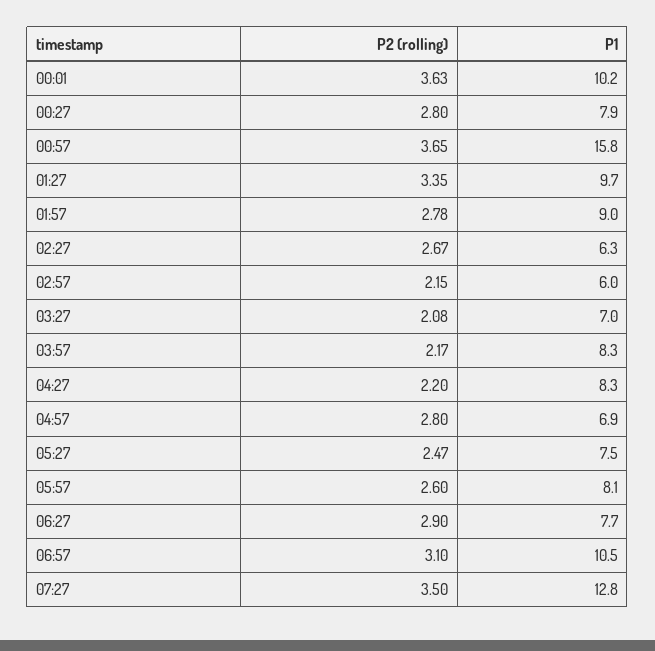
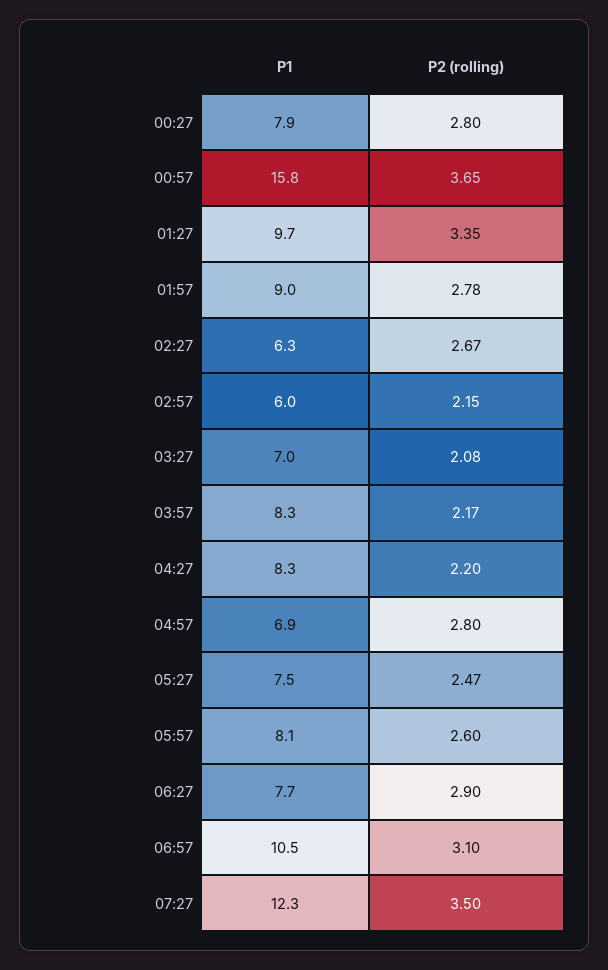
P2 (rolling), 00:01: 3.63 -> none
P1, 00:01: 10.2 -> none
P1, 07:27: 12.8 -> 12.3

